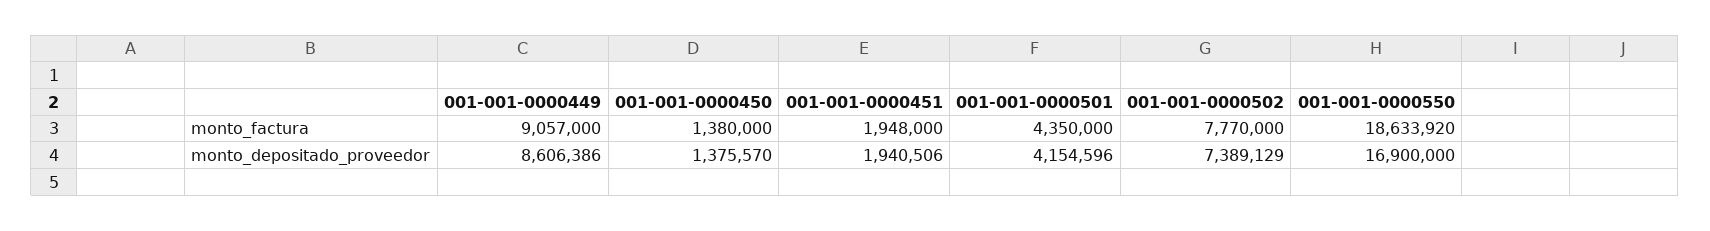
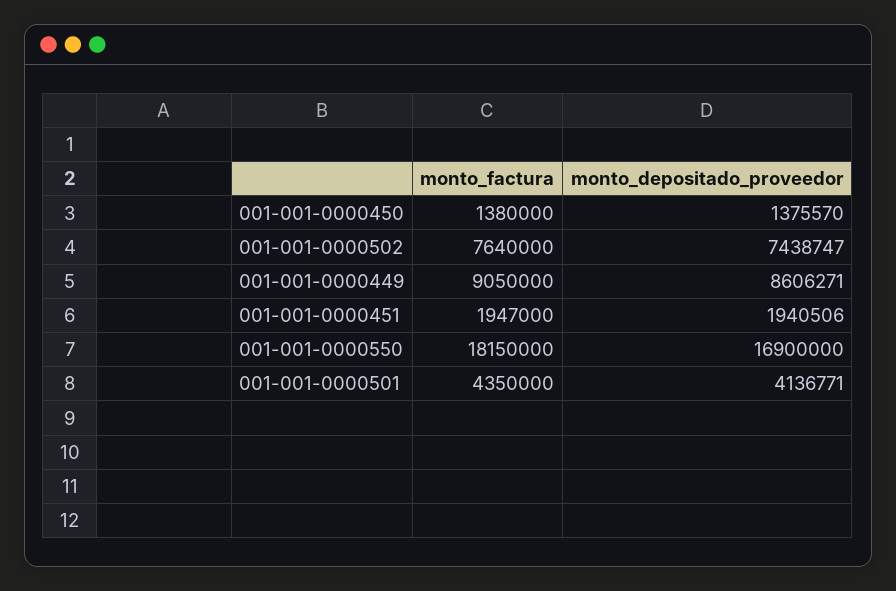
001-001-0000449, monto_factura: 9057000 -> 9050000
001-001-0000451, monto_factura: 1948000 -> 1947000
001-001-0000502, monto_factura: 7770000 -> 7640000
001-001-0000550, monto_factura: 18633920 -> 18150000
001-001-0000449, monto_depositado_proveedor: 8606386 -> 8606271
001-001-0000501, monto_depositado_proveedor: 4154596 -> 4136771
001-001-0000502, monto_depositado_proveedor: 7389129 -> 7438747

